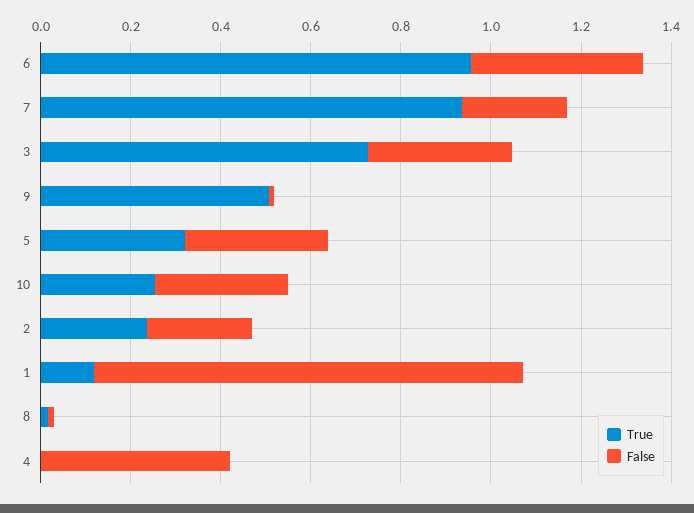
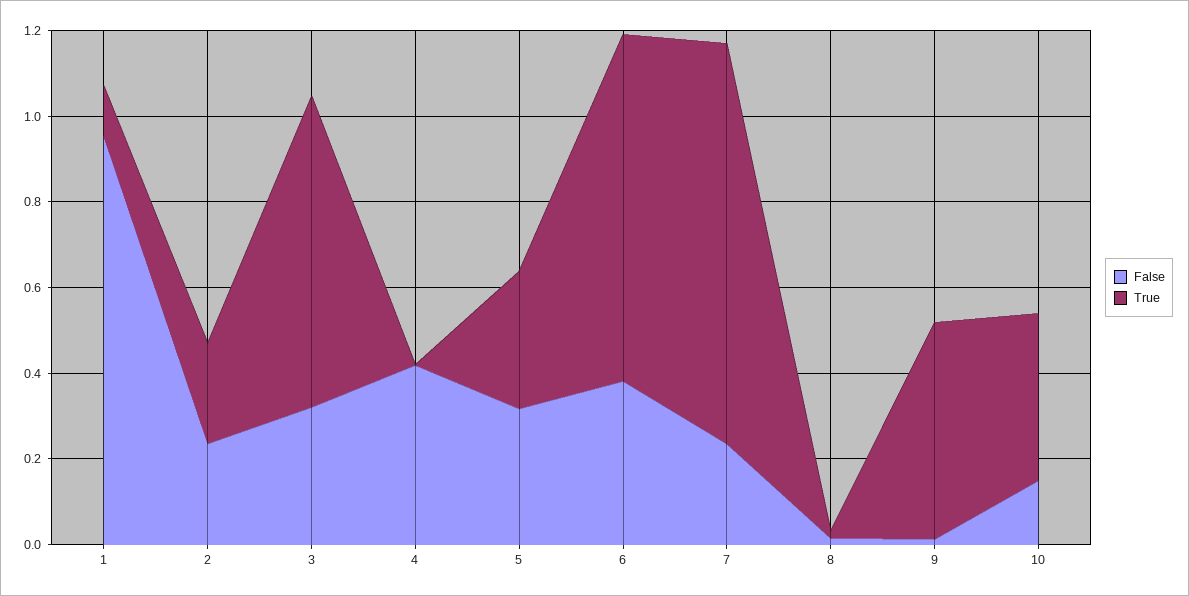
True, 6: 0.95 -> 0.8
True, 10: 0.25 -> 0.4
False, 10: 0.3 -> 0.15

